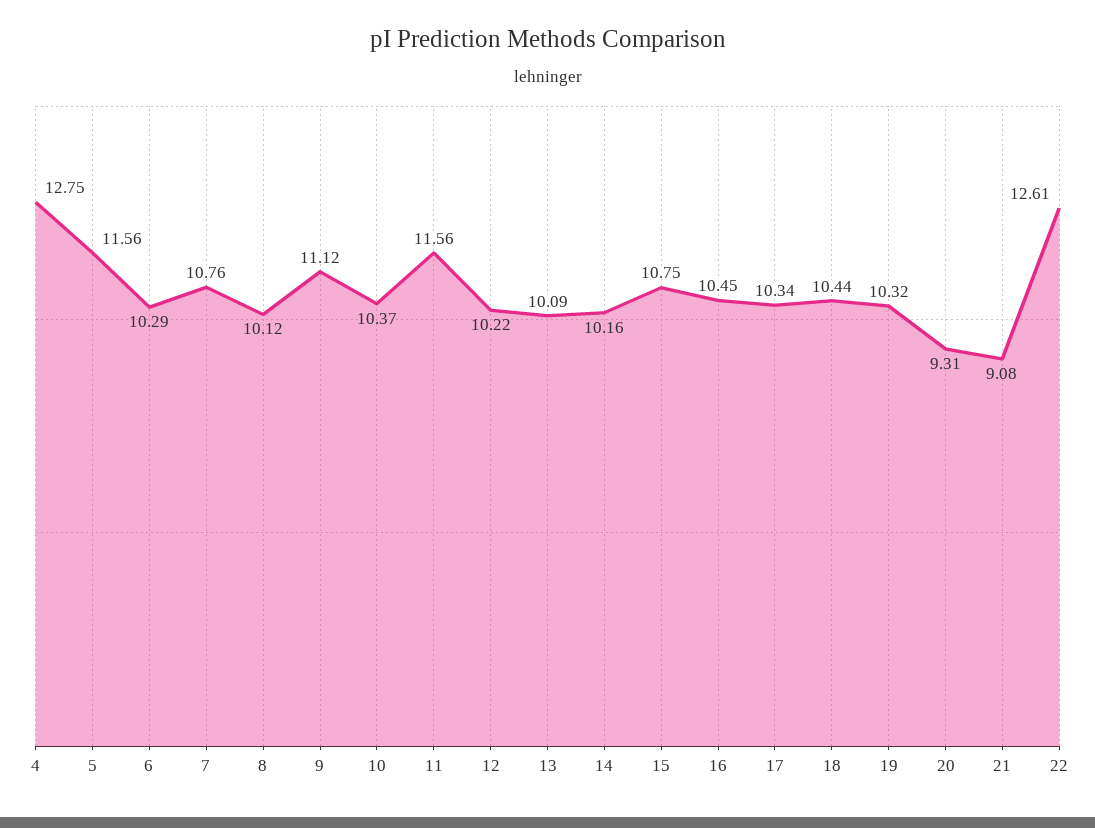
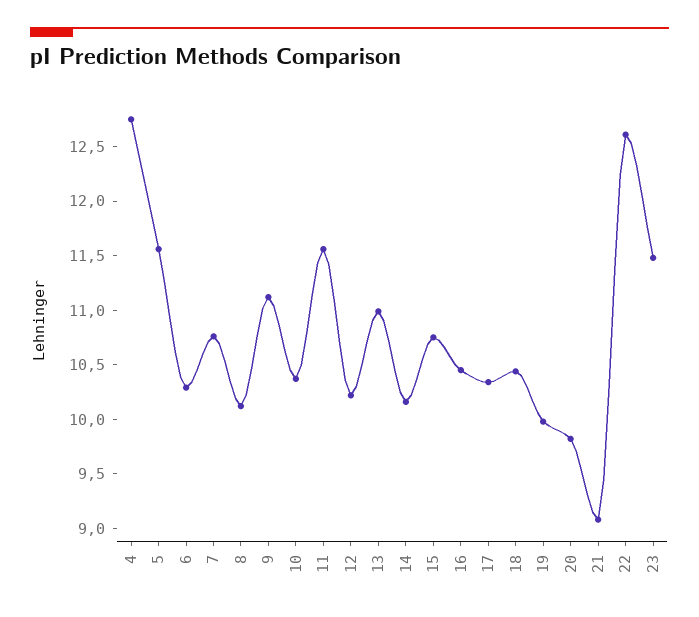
13: 10.09 -> 11
19: 10.32 -> 10
20: 9.31 -> 9.8
23: none -> 11.5

